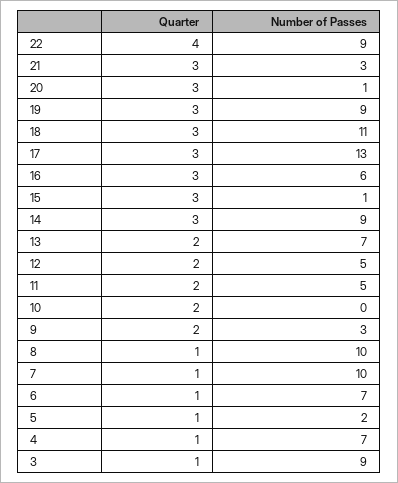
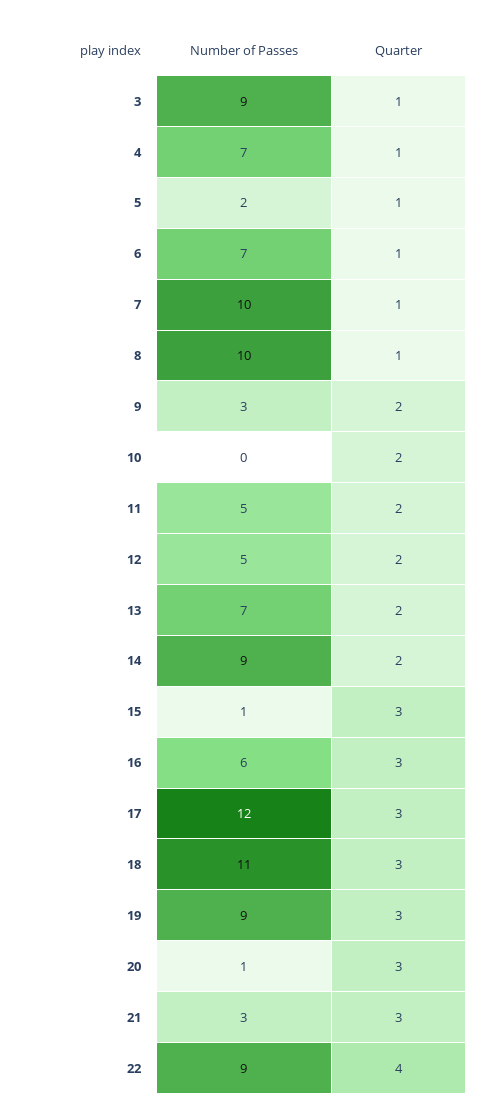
Number of Passes, 17: 13 -> 12
Quarter, 14: 3 -> 2

